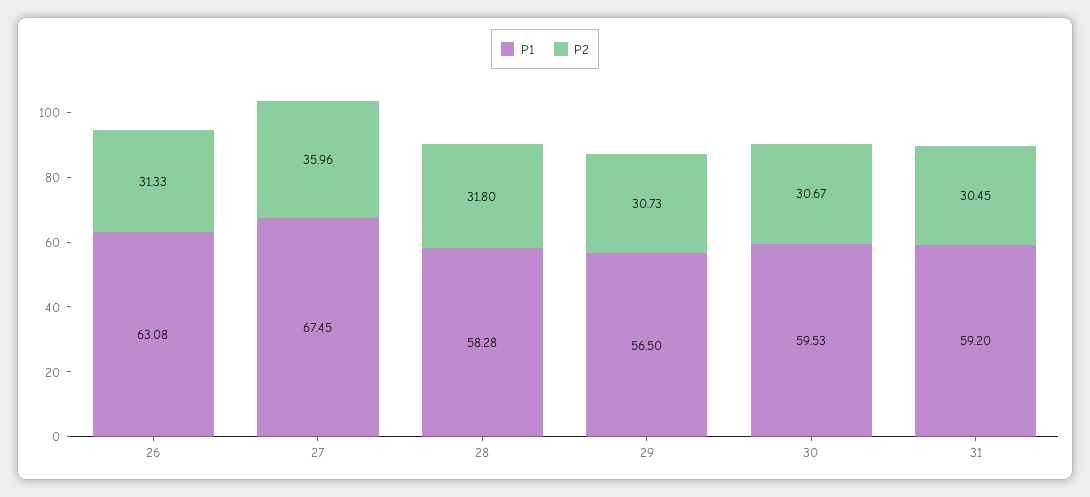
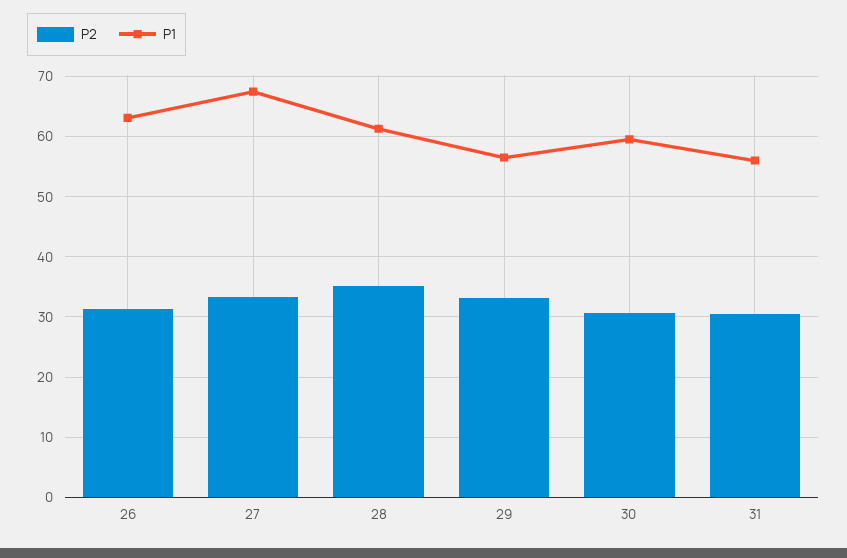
P2, 27: 35.96 -> 33
P1, 28: 58.28 -> 61
P2, 28: 31.8 -> 35
P2, 29: 30.73 -> 33
P1, 31: 59.2 -> 56

